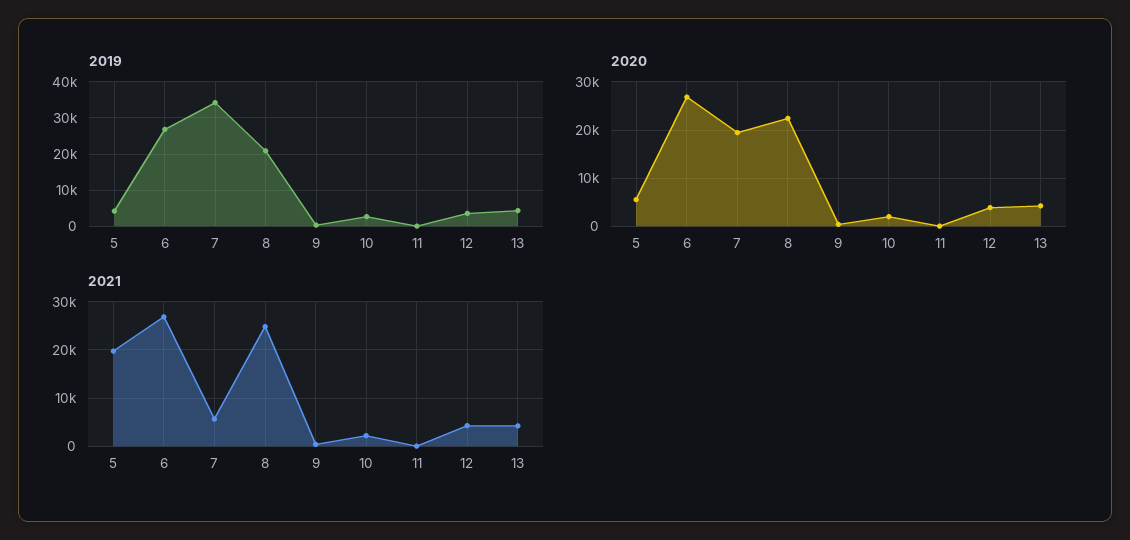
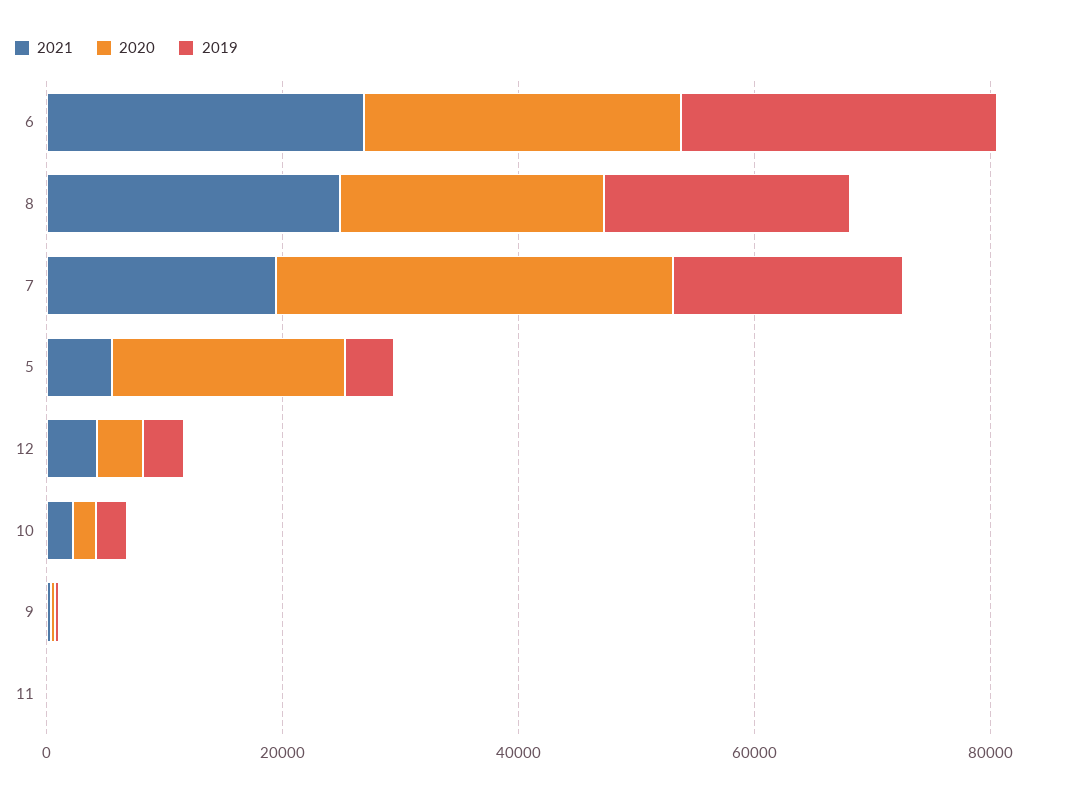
2019, 7: 34000 -> 20000
2019, 13: 4000 -> none
2020, 5: 6000 -> 20000
2020, 7: 20000 -> 35000
2020, 13: 4000 -> none
2021, 5: 20000 -> 5000
2021, 7: 6000 -> 20000
2021, 13: 4000 -> none

